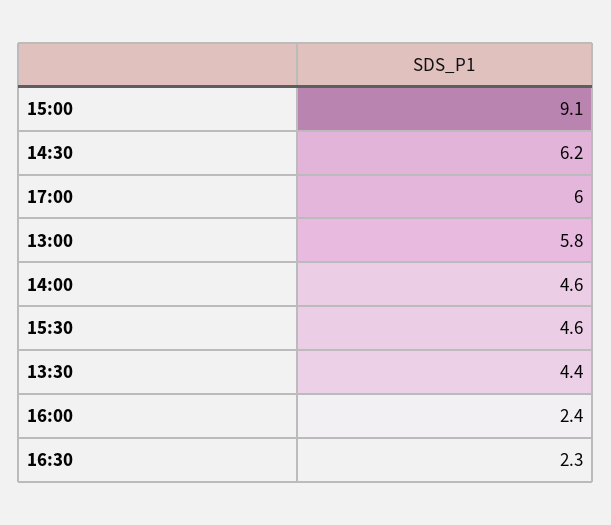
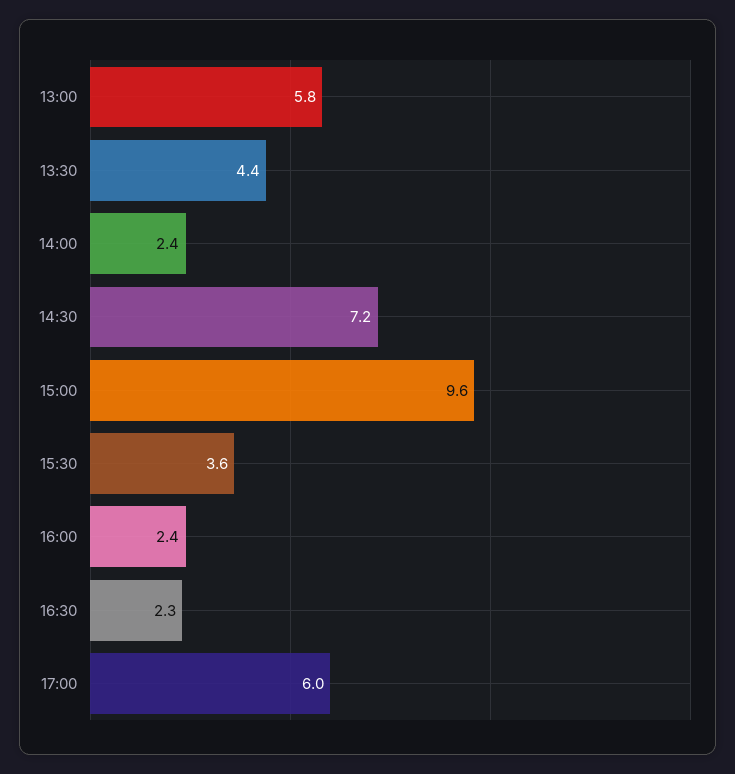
15:00: 9.1 -> 9.6
14:30: 6.2 -> 7.2
14:00: 4.6 -> 2.4
15:30: 4.6 -> 3.6

